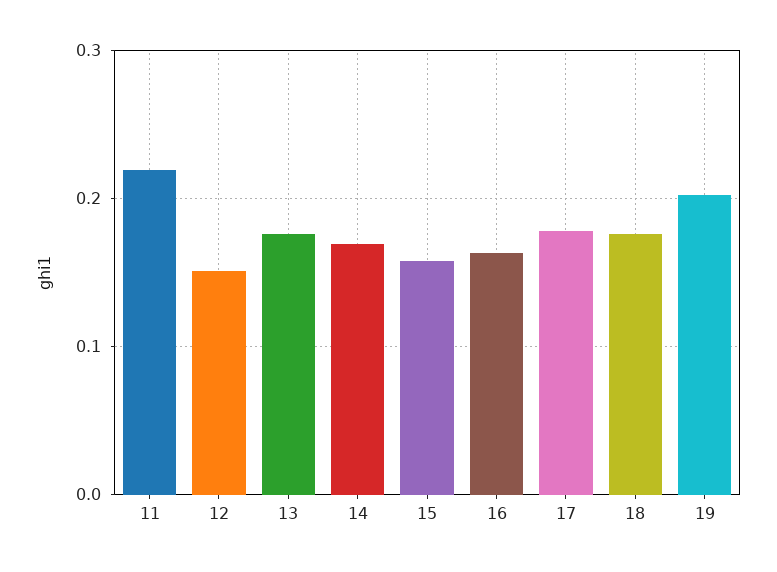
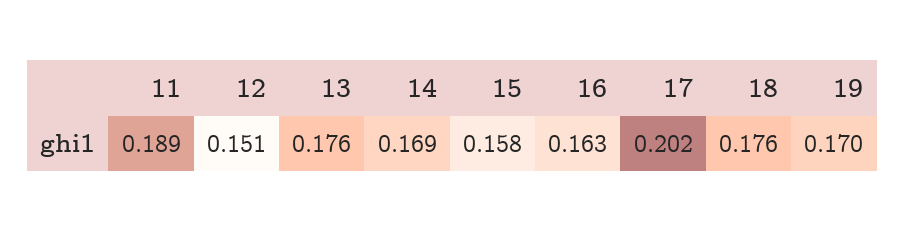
11: 0.22 -> 0.189
17: 0.18 -> 0.202
19: 0.2 -> 0.17

